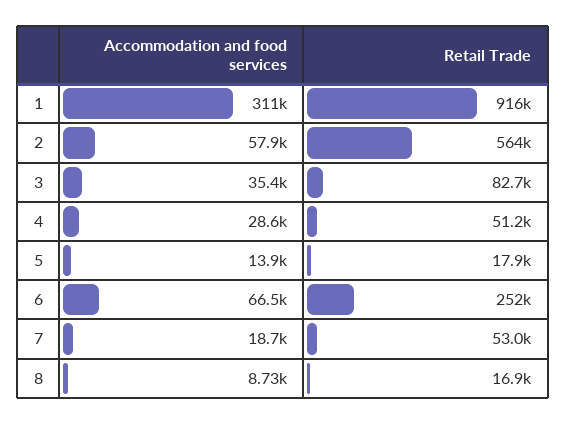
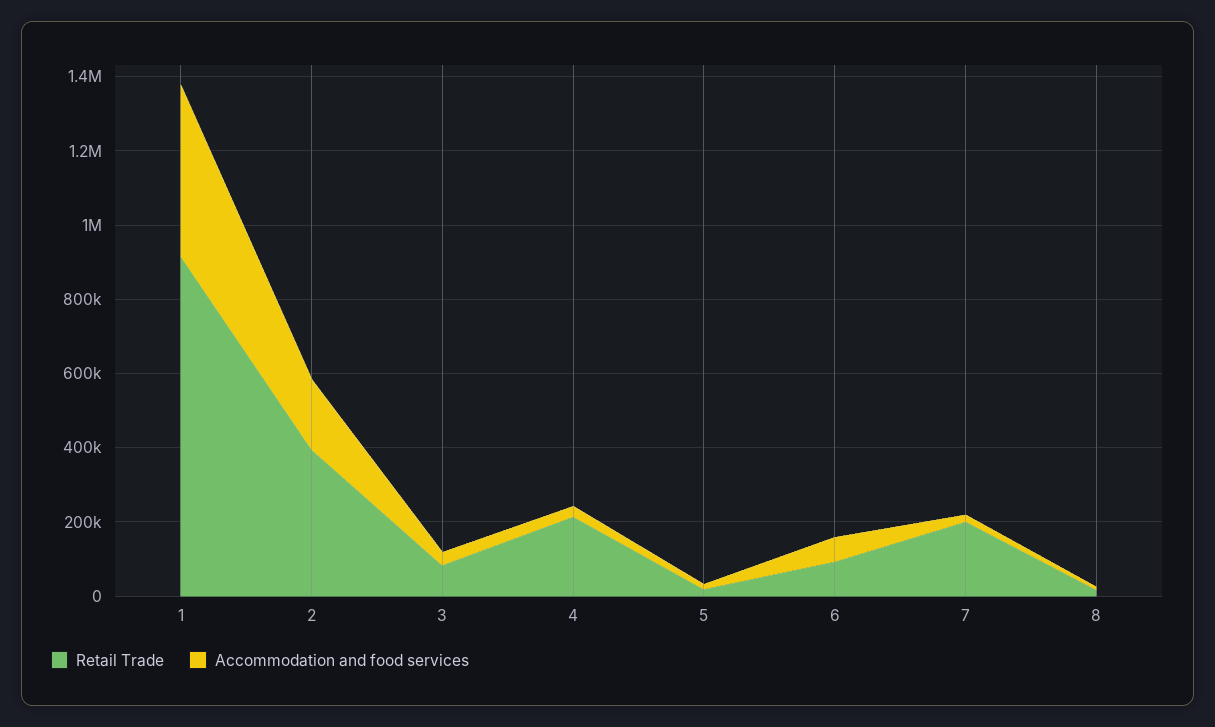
Accommodation and food services, 1: 311000 -> 450000
Accommodation and food services, 2: 57900 -> 200000
Retail Trade, 2: 564000 -> 400000
Retail Trade, 4: 51200 -> 200000
Retail Trade, 6: 252000 -> 100000
Retail Trade, 7: 53000 -> 200000

